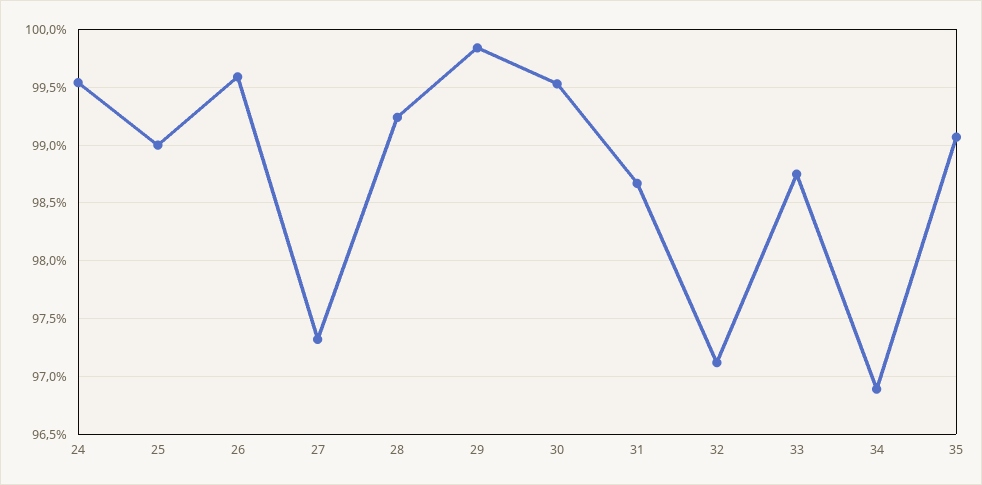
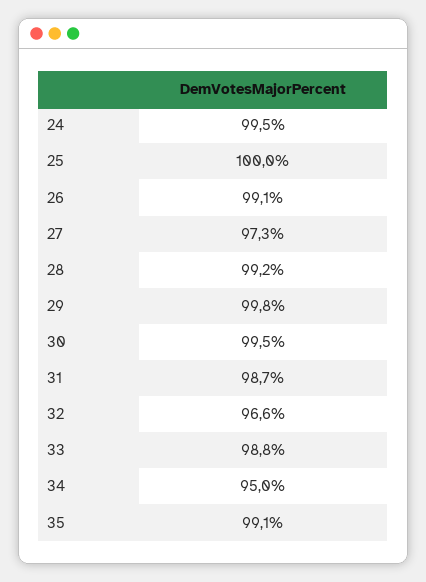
25: 99 -> 100
26: 99.6 -> 99.1
32: 97.1 -> 96.6
34: 96.9 -> 95

